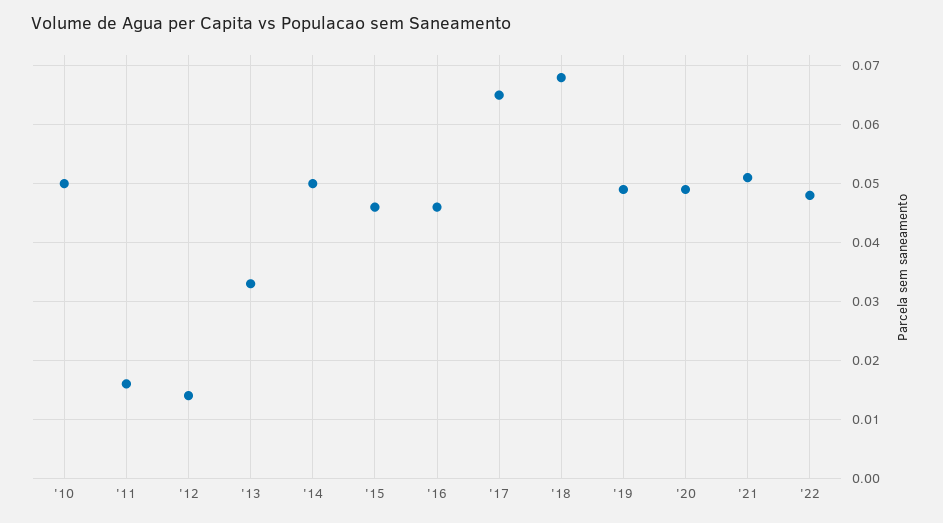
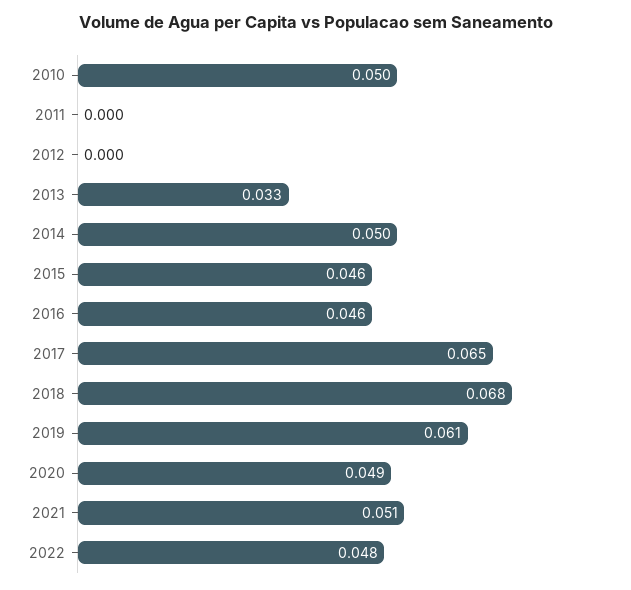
'11: 0.015 -> 0
'12: 0.015 -> 0
'19: 0.05 -> 0.061

